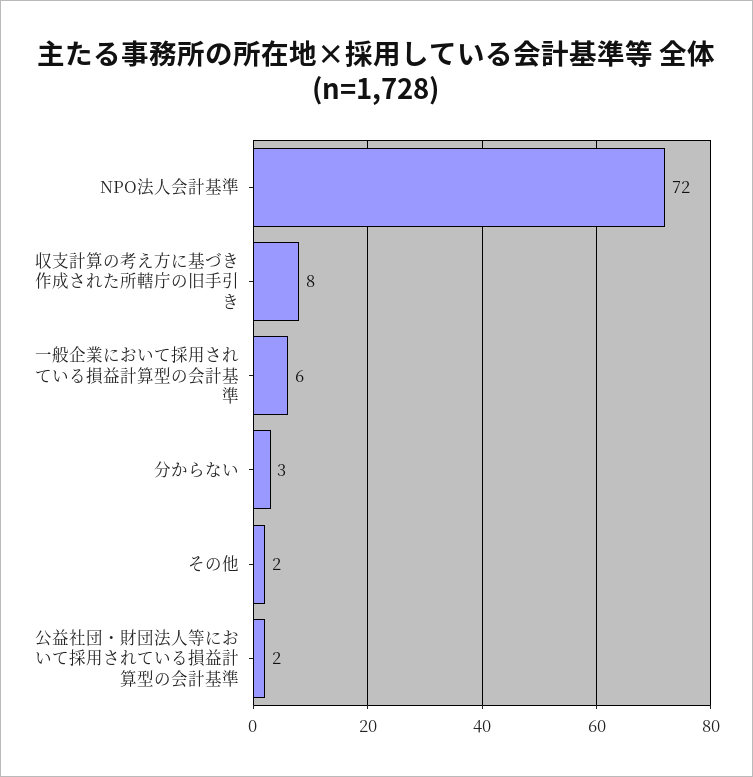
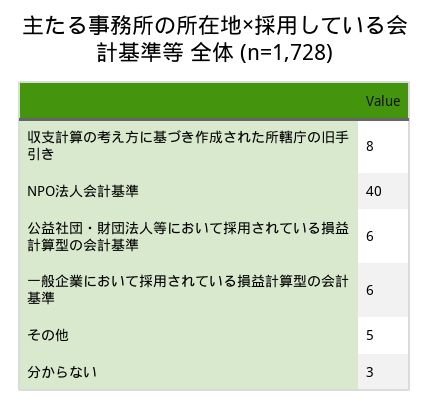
NPO法人会計基準: 72 -> 40
その他: 2 -> 5
公益社団・財団法人等において採用されている損益計算型の会計基準: 2 -> 6

